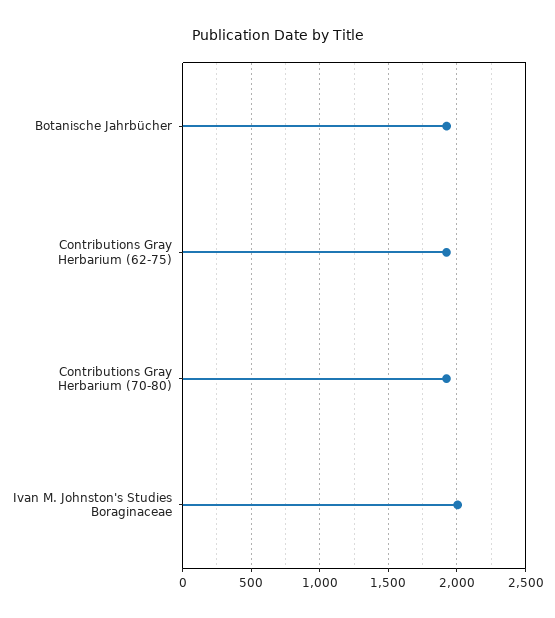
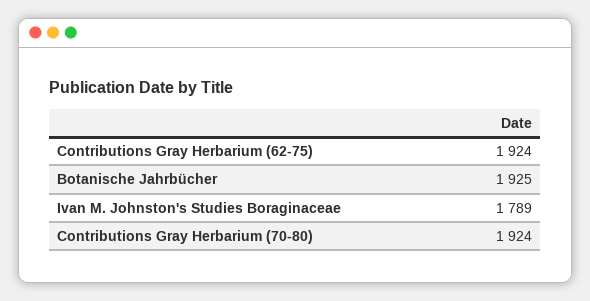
Ivan M. Johnston's Studies Boraginaceae: 2000 -> 1789

